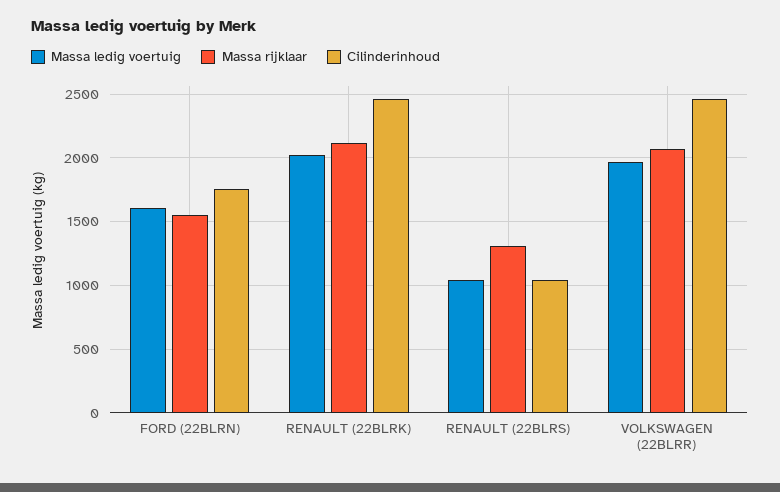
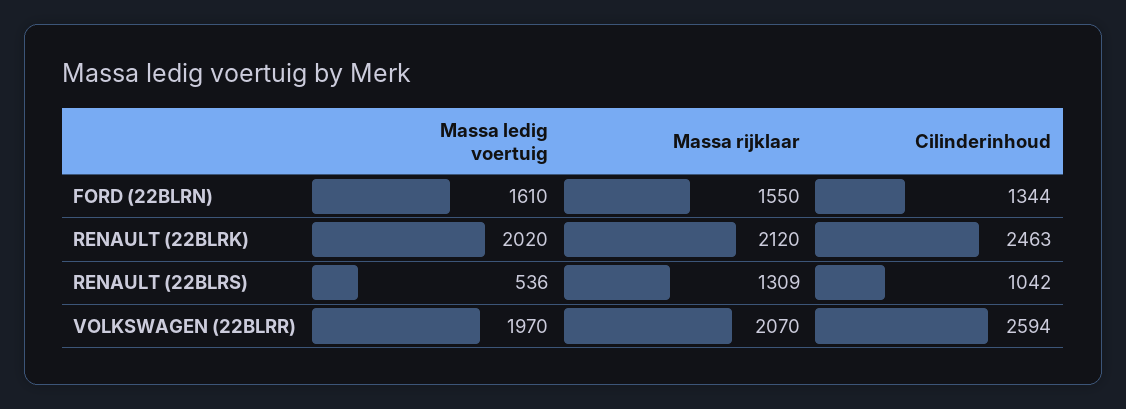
Cilinderinhoud, FORD (22BLRN): 1750 -> 1344
Massa ledig voertuig, RENAULT (22BLRS): 1050 -> 536
Cilinderinhoud, VOLKSWAGEN (22BLRR): 2450 -> 2594

